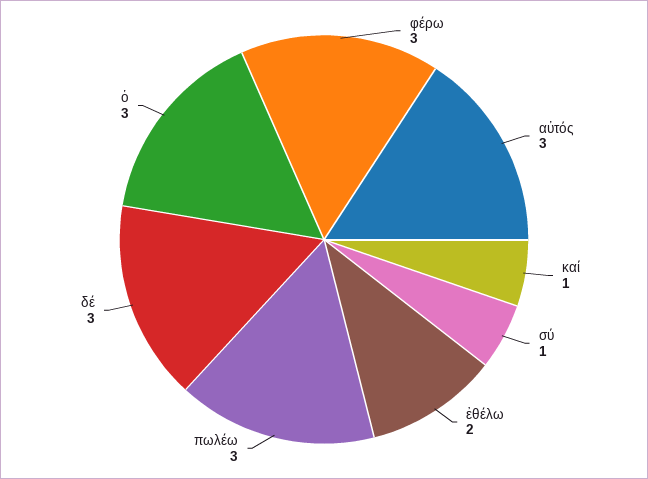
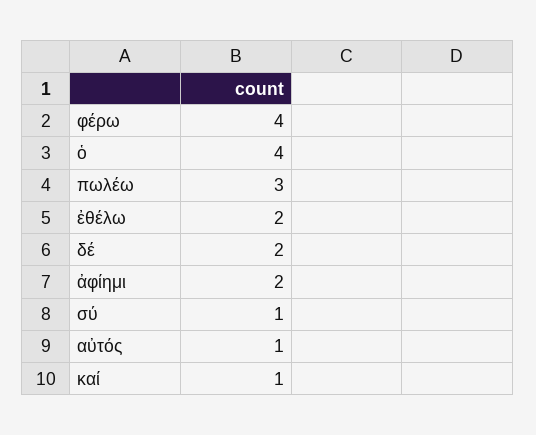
φέρω: 3 -> 4
αὐτός: 3 -> 1
δέ: 3 -> 2
ὁ: 3 -> 4
ἀφίημι: none -> 2

